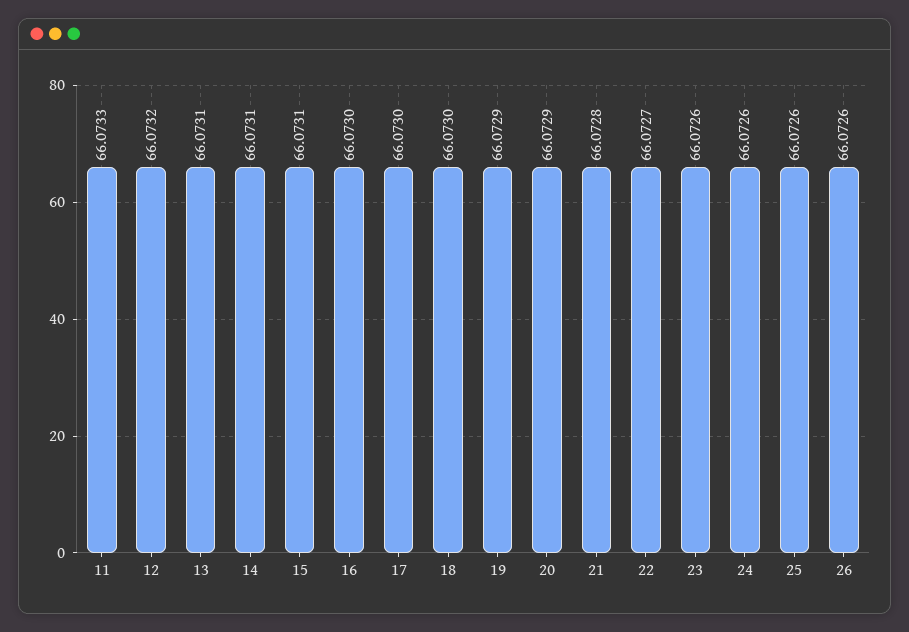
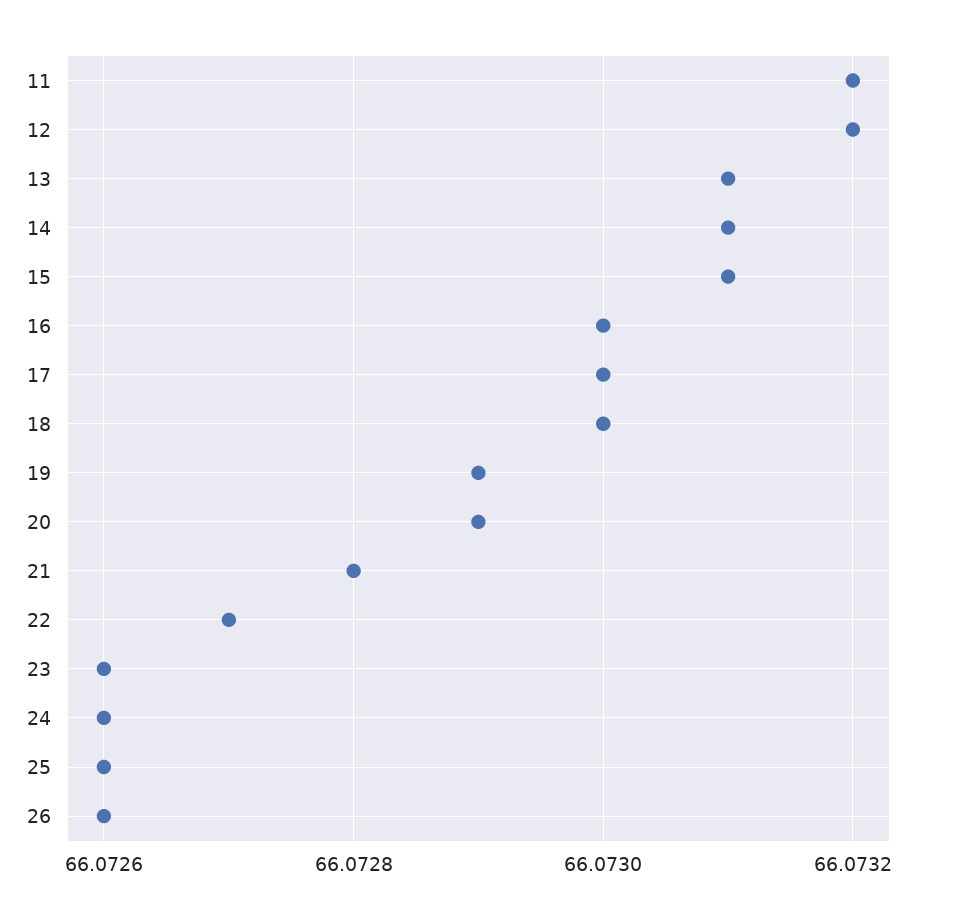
11: 66.0733 -> 66.0732

